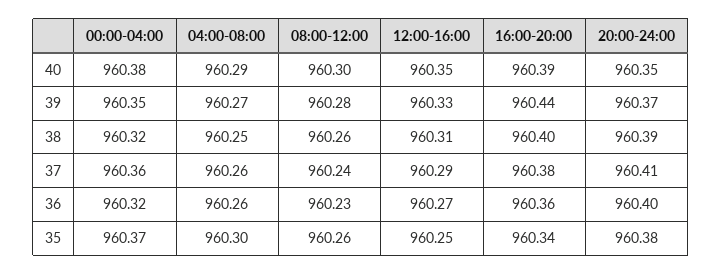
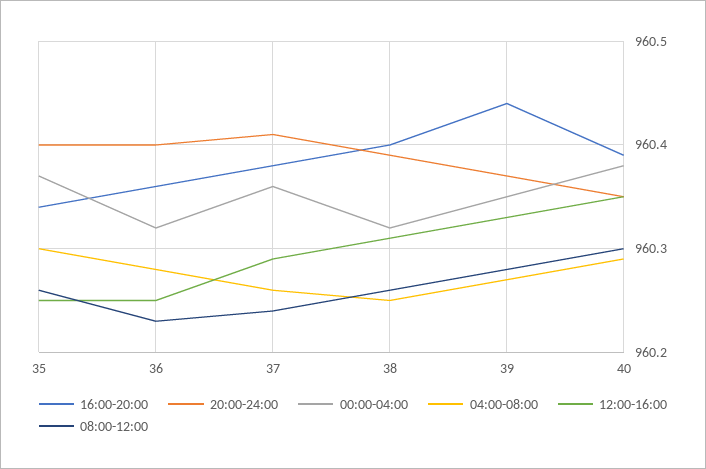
04:00-08:00, 36: 960.26 -> 960.28
12:00-16:00, 36: 960.27 -> 960.25
20:00-24:00, 35: 960.38 -> 960.4

